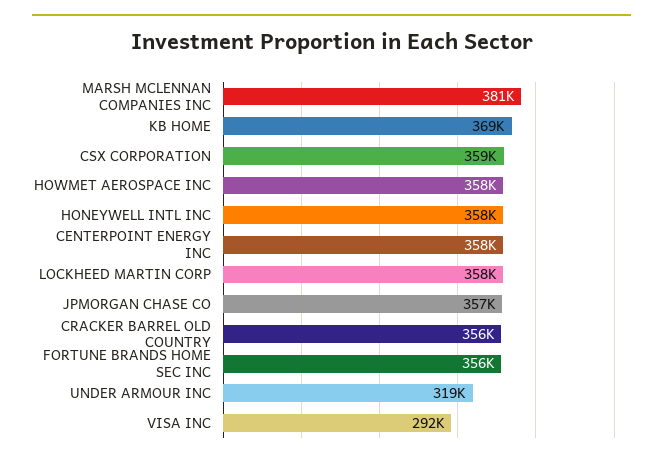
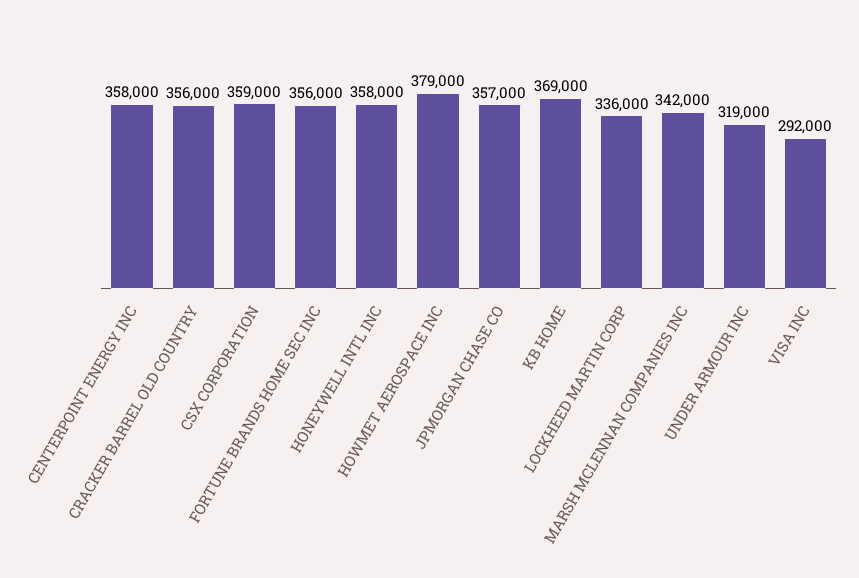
MARSH MCLENNAN COMPANIES INC: 381000 -> 342000
HOWMET AEROSPACE INC: 358000 -> 379000
LOCKHEED MARTIN CORP: 358000 -> 336000

